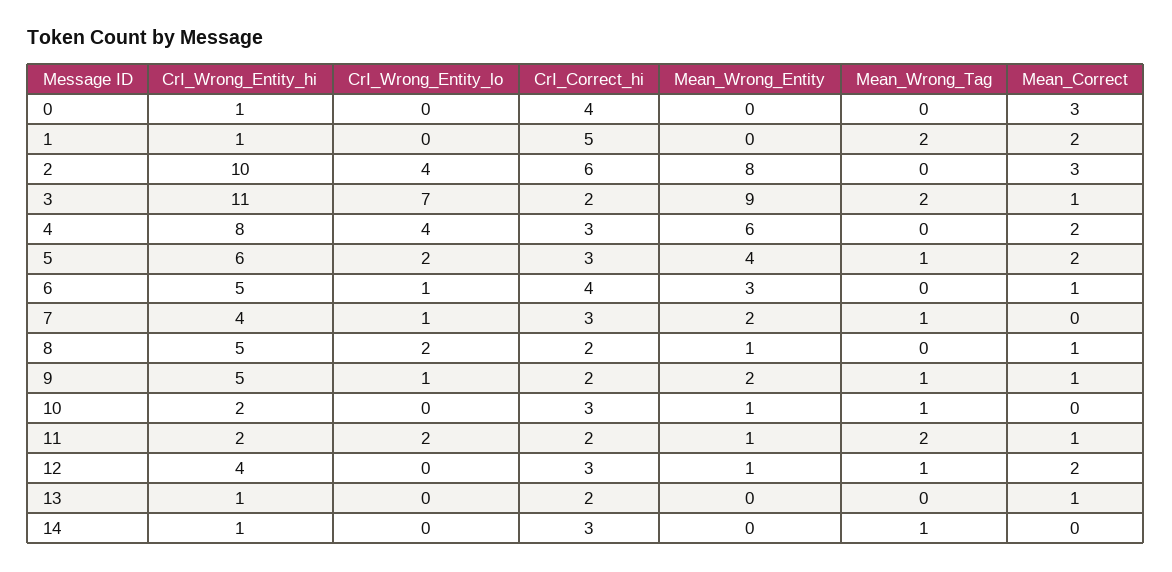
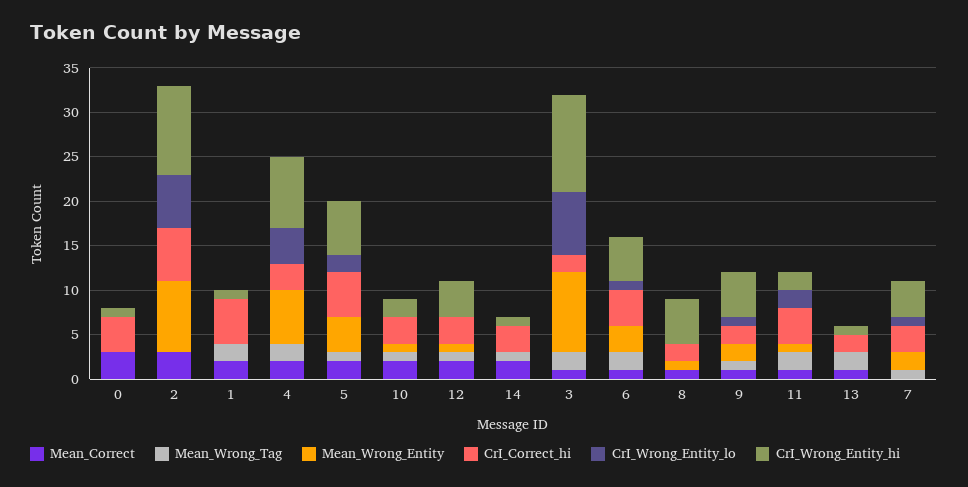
CrI_Wrong_Entity_lo, 2: 4 -> 6
Mean_Wrong_Tag, 4: 0 -> 2
CrI_Correct_hi, 5: 3 -> 5
Mean_Wrong_Tag, 6: 0 -> 2
CrI_Wrong_Entity_lo, 8: 2 -> 0
Mean_Correct, 10: 0 -> 2
CrI_Correct_hi, 11: 2 -> 4
Mean_Wrong_Tag, 13: 0 -> 2
Mean_Correct, 14: 0 -> 2

